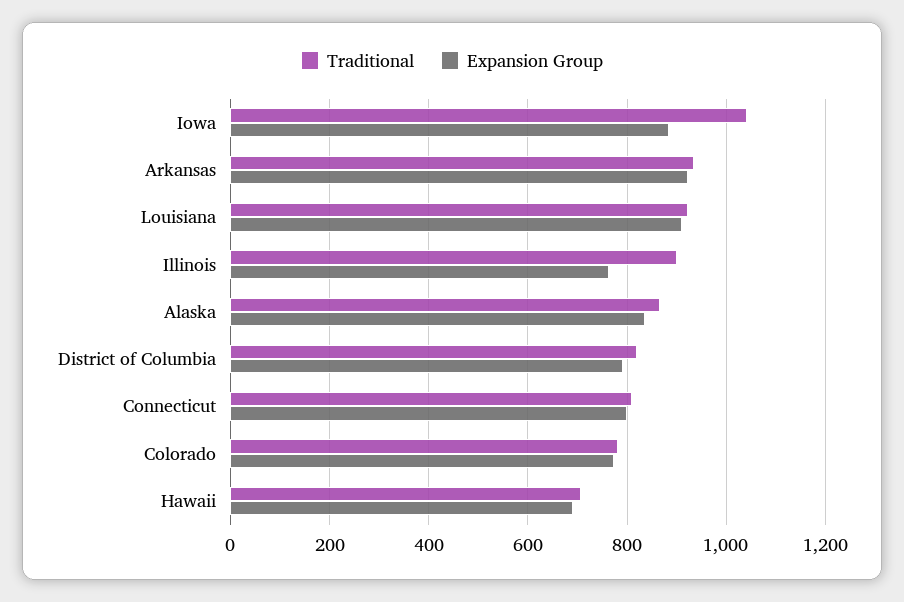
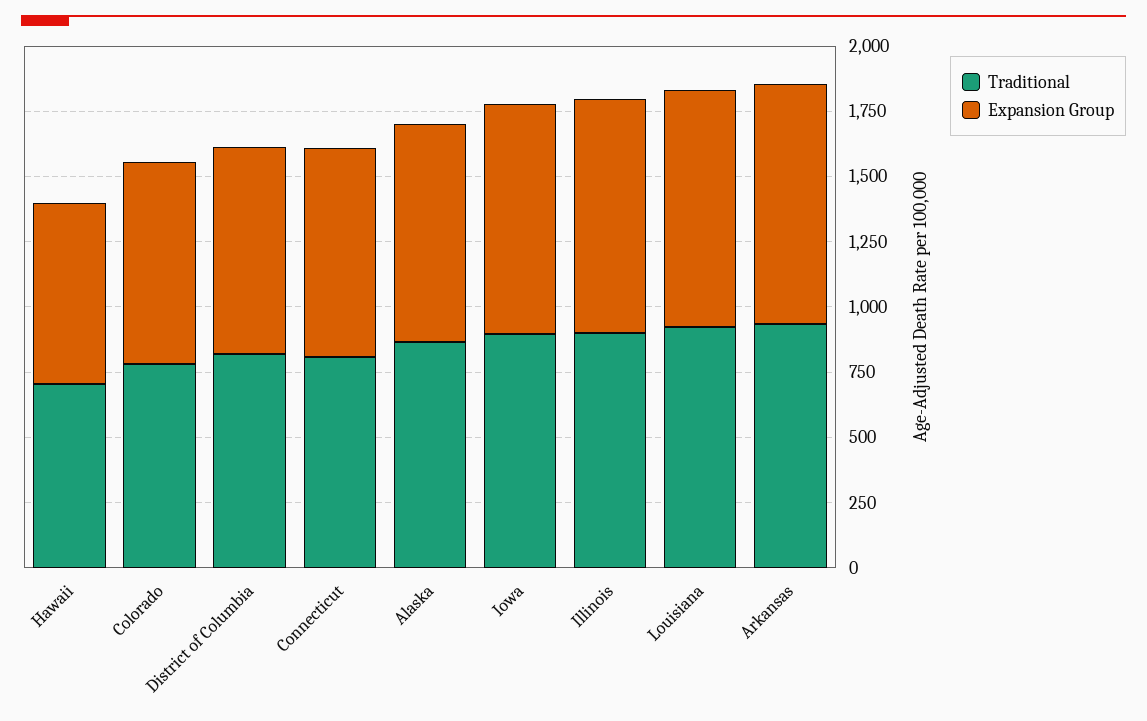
Traditional, Iowa: 1040 -> 900
Expansion Group, Illinois: 760 -> 900

